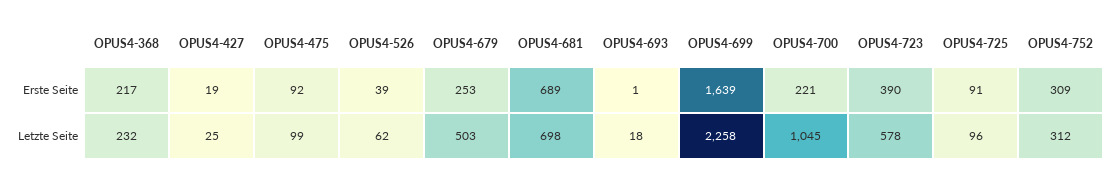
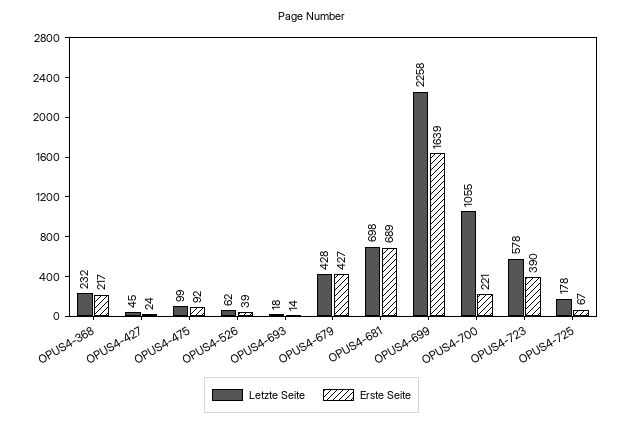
Erste Seite, OPUS4-427: 19 -> 24
Erste Seite, OPUS4-679: 253 -> 427
Erste Seite, OPUS4-693: 1 -> 14
Erste Seite, OPUS4-725: 91 -> 67
Erste Seite, OPUS4-752: 309 -> none
Letzte Seite, OPUS4-427: 25 -> 45
Letzte Seite, OPUS4-679: 503 -> 428
Letzte Seite, OPUS4-700: 1045 -> 1055
Letzte Seite, OPUS4-725: 96 -> 178
Letzte Seite, OPUS4-752: 312 -> none

